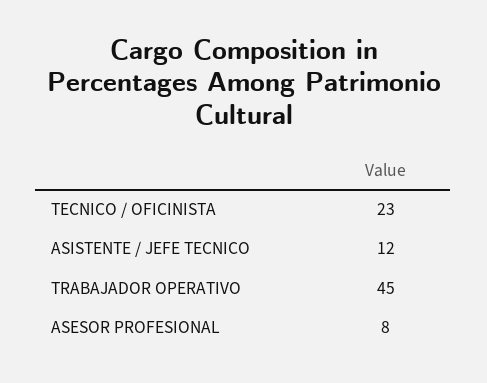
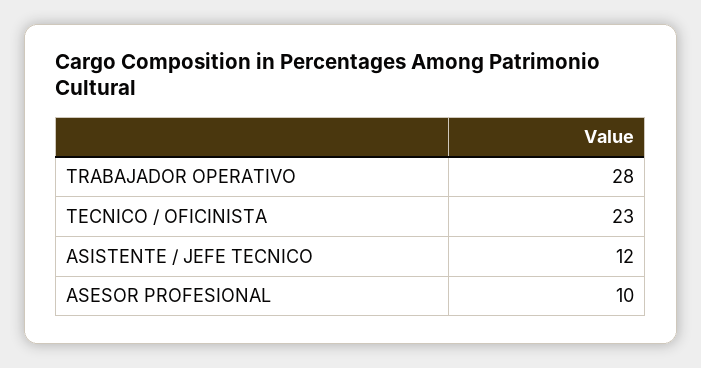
TRABAJADOR OPERATIVO: 45 -> 28
ASESOR PROFESIONAL: 8 -> 10

